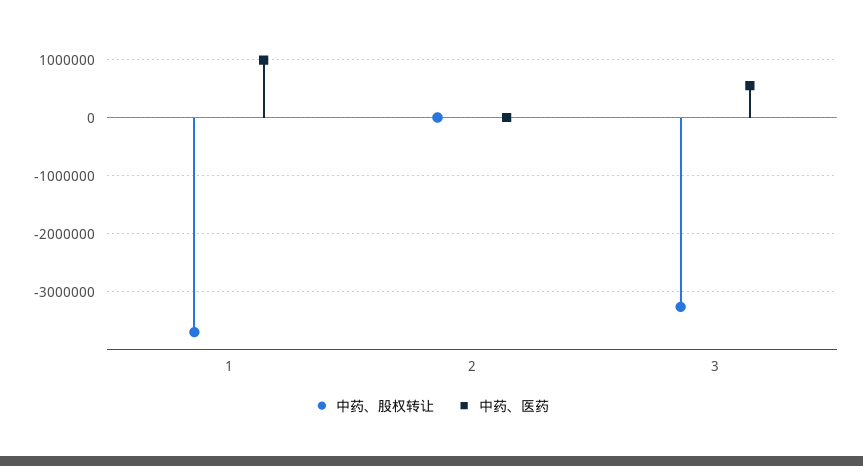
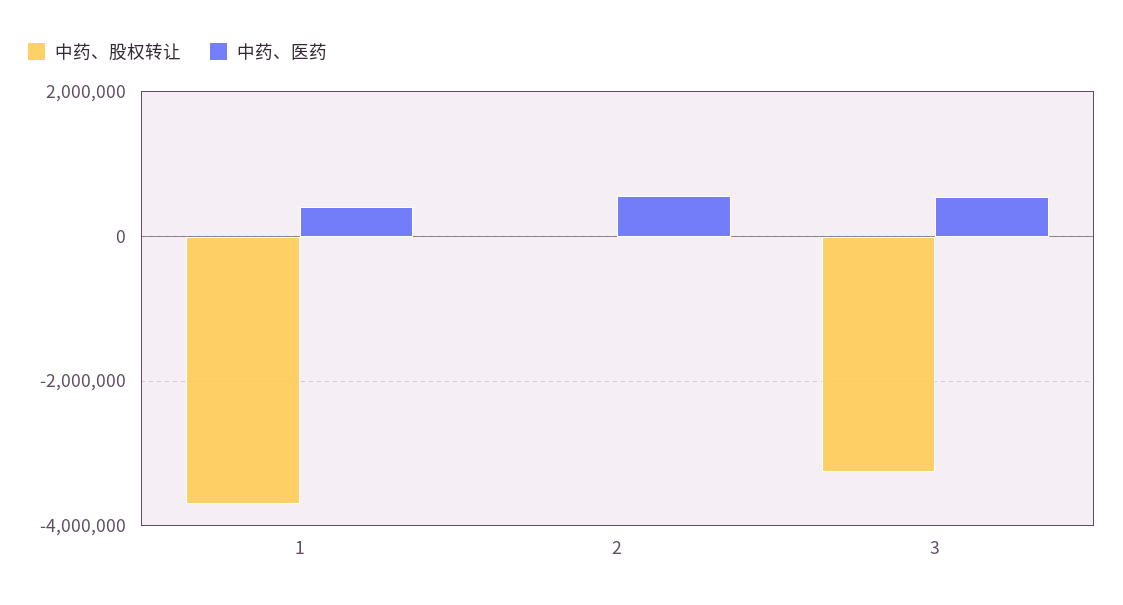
中药、医药, 1: 1000000 -> 400000
中药、医药, 2: 0 -> 600000

